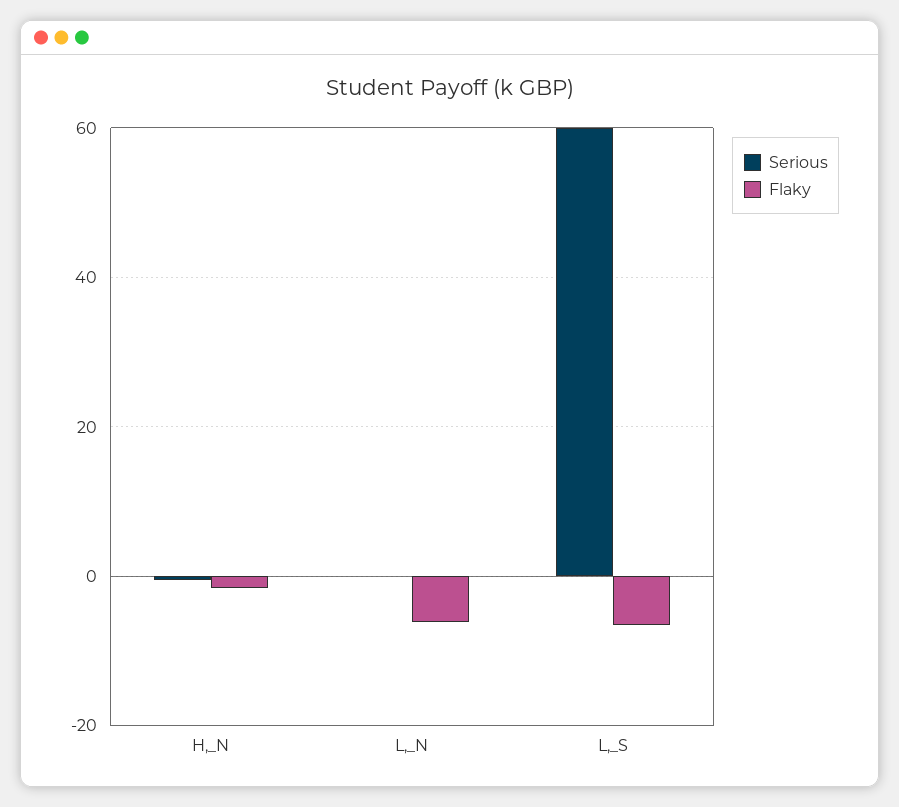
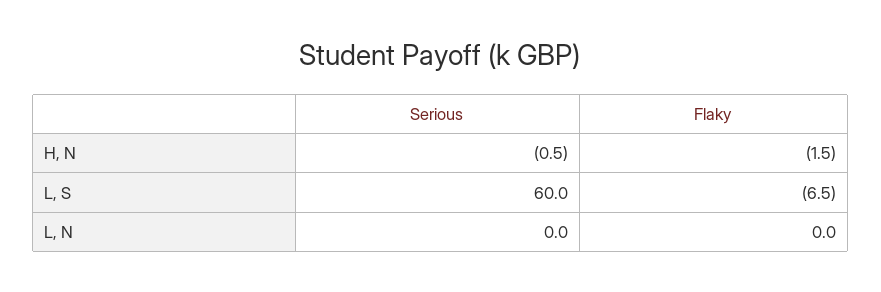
Flaky, L,_N: -6 -> 0

